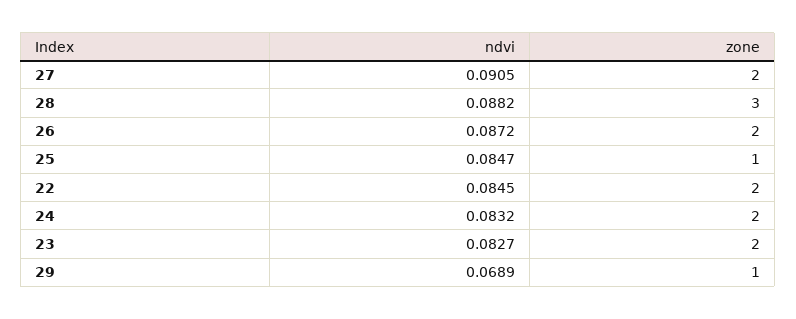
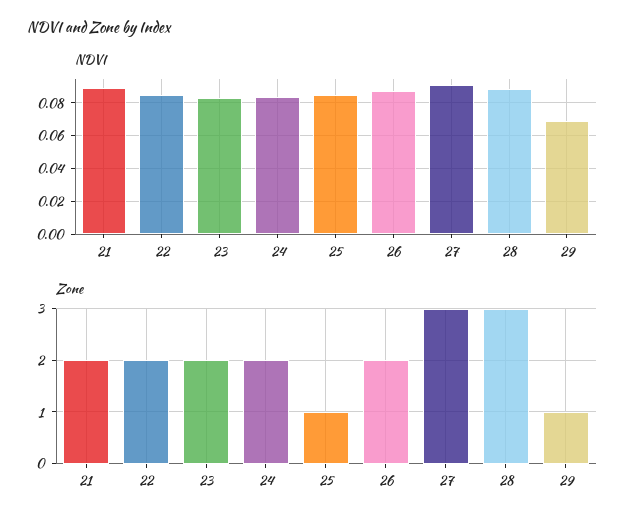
zone, 27: 2 -> 3
ndvi, 21: none -> 0.09
zone, 21: none -> 2

